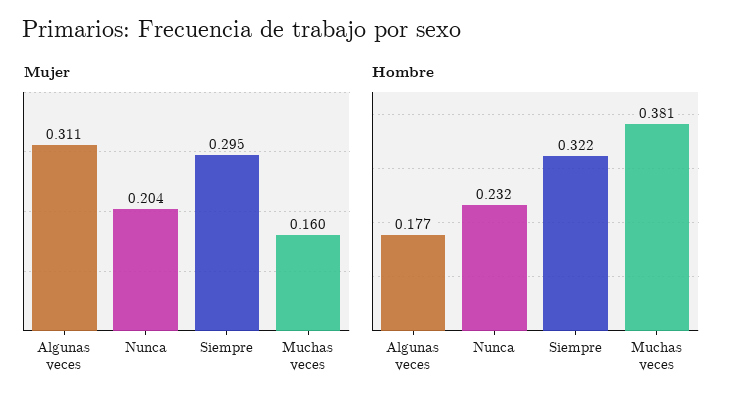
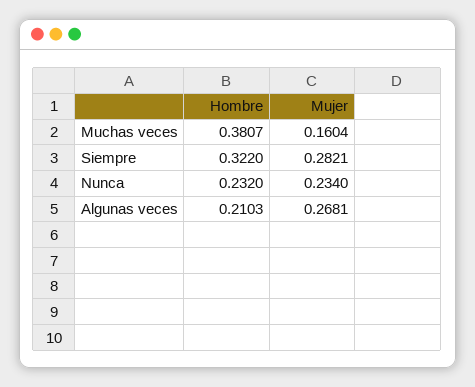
Mujer, Algunas veces: 0.311 -> 0.2681
Mujer, Nunca: 0.204 -> 0.234
Mujer, Siempre: 0.295 -> 0.2821
Hombre, Algunas veces: 0.177 -> 0.2103

